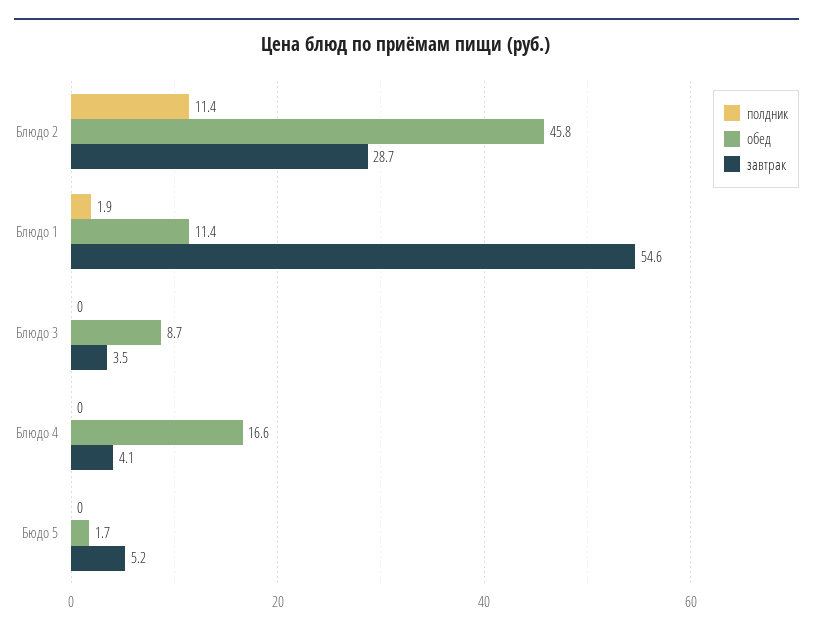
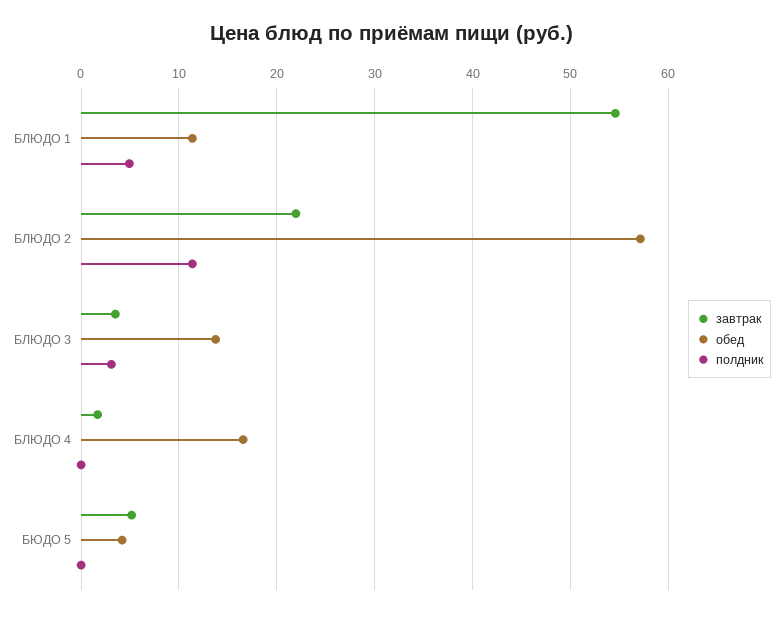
обед, Блюдо 2: 45.8 -> 57
завтрак, Блюдо 2: 28.7 -> 22
полдник, Блюдо 1: 1.9 -> 5
полдник, Блюдо 3: 0 -> 3
обед, Блюдо 3: 8.7 -> 14
завтрак, Блюдо 4: 4.1 -> 2
обед, Бюдо 5: 1.7 -> 4

